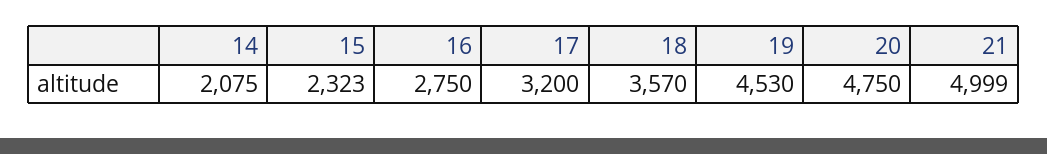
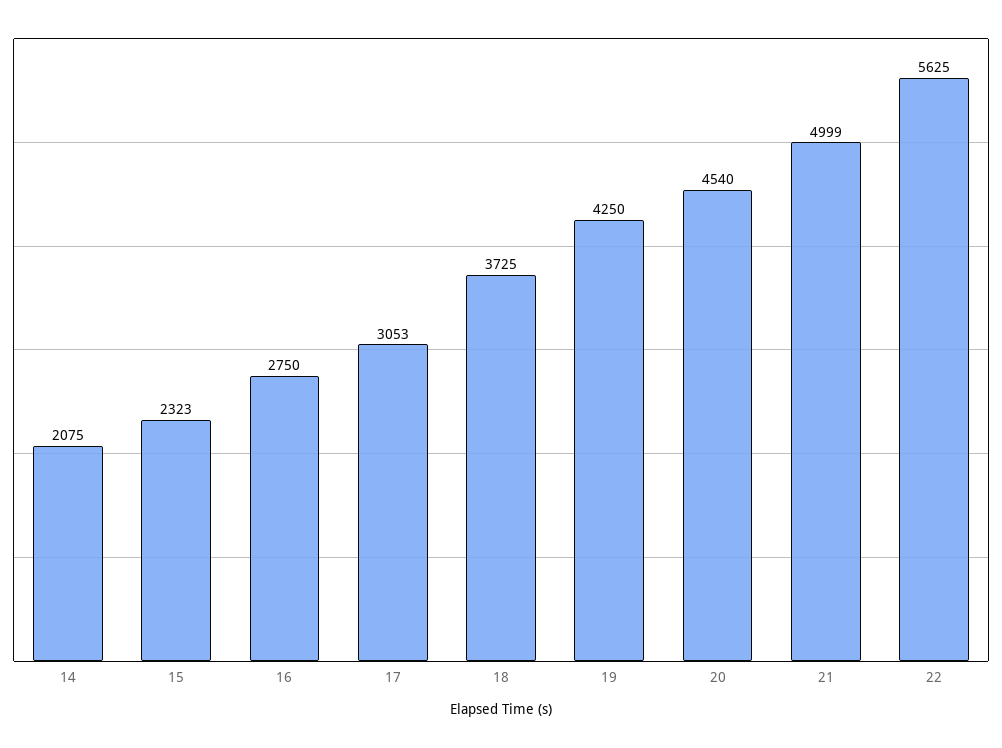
17: 3200 -> 3053
18: 3570 -> 3725
19: 4530 -> 4250
20: 4750 -> 4540
22: none -> 5625

